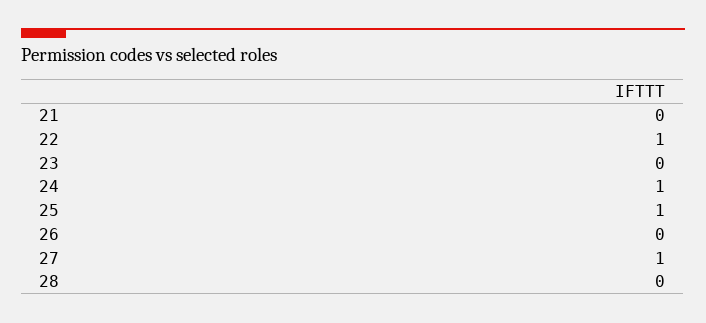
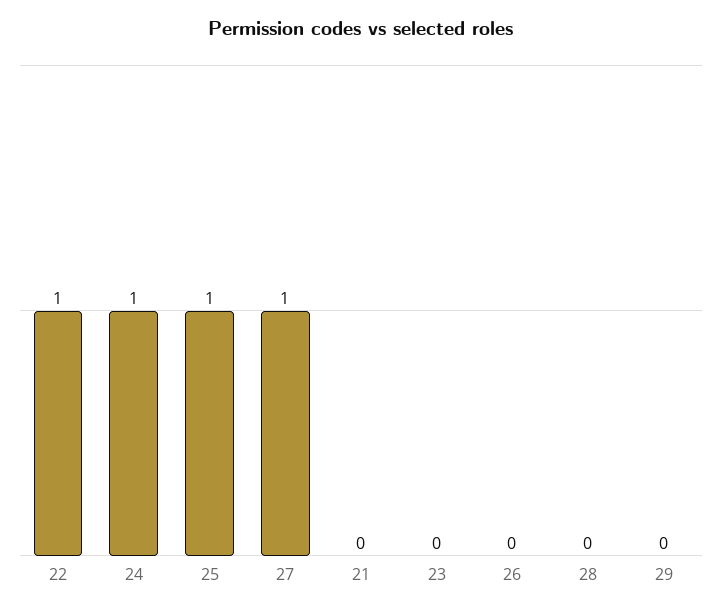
29: none -> 0

